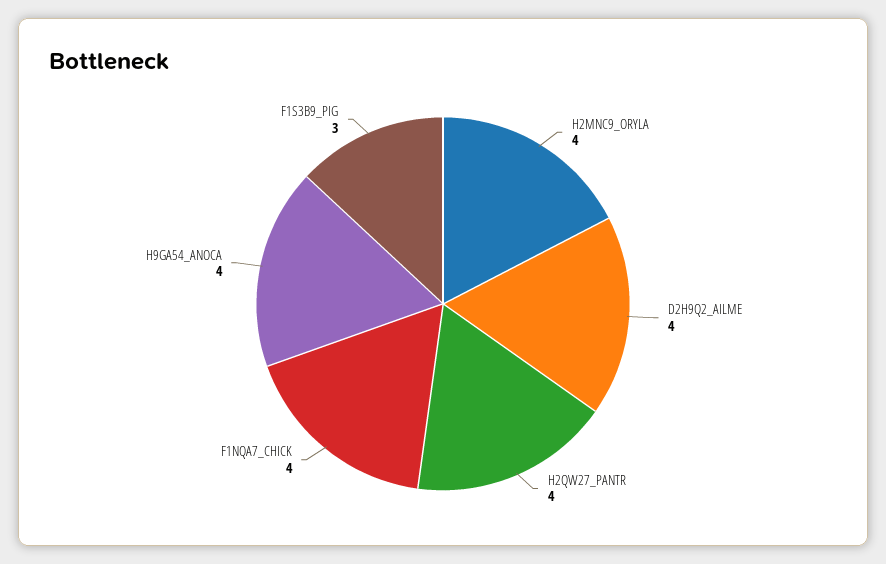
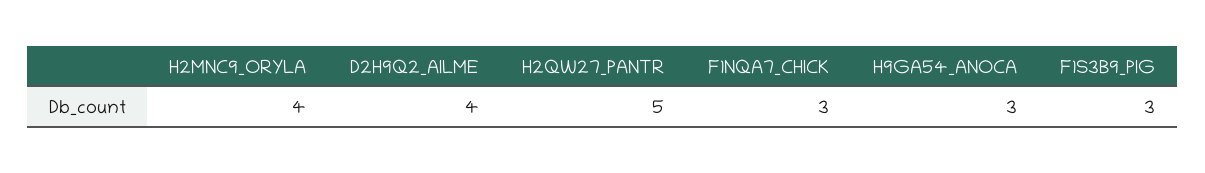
H2QW27_PANTR: 4 -> 5
F1NQA7_CHICK: 4 -> 3
H9GA54_ANOCA: 4 -> 3

